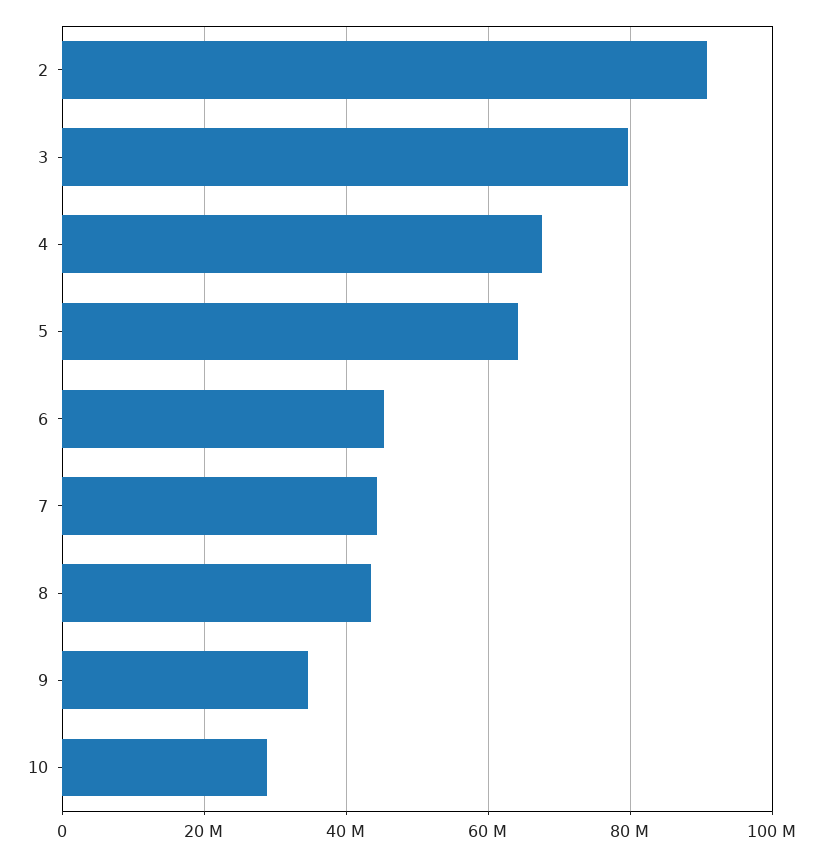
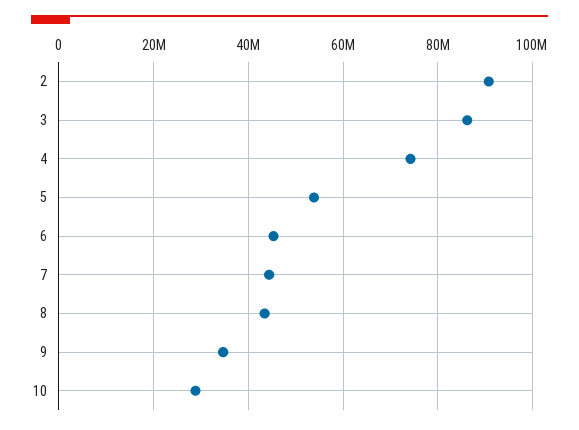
3: 80000000 -> 86000000
4: 68000000 -> 74000000
5: 64000000 -> 54000000

